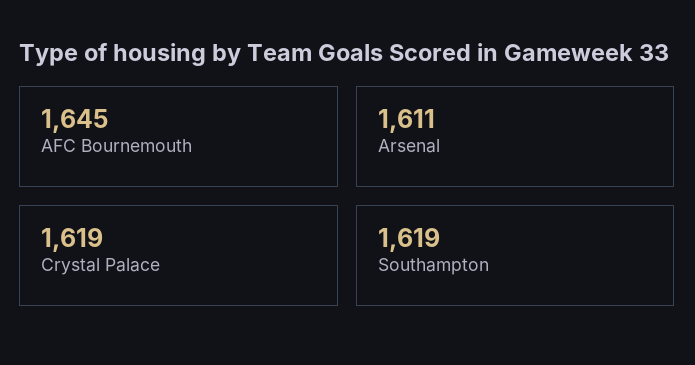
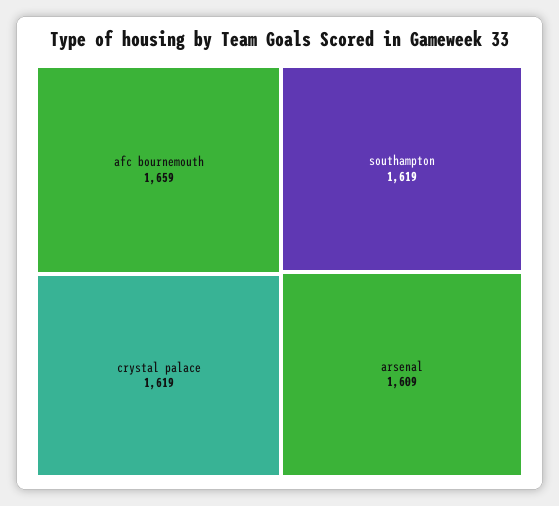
AFC Bournemouth: 1645 -> 1659
Arsenal: 1611 -> 1609

